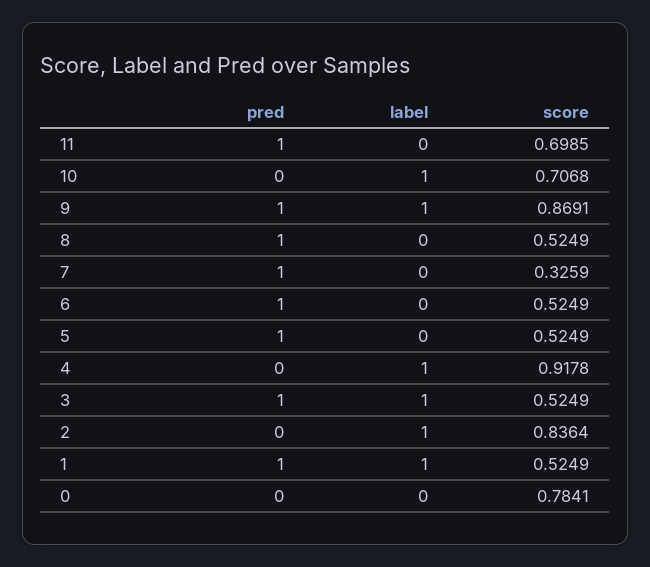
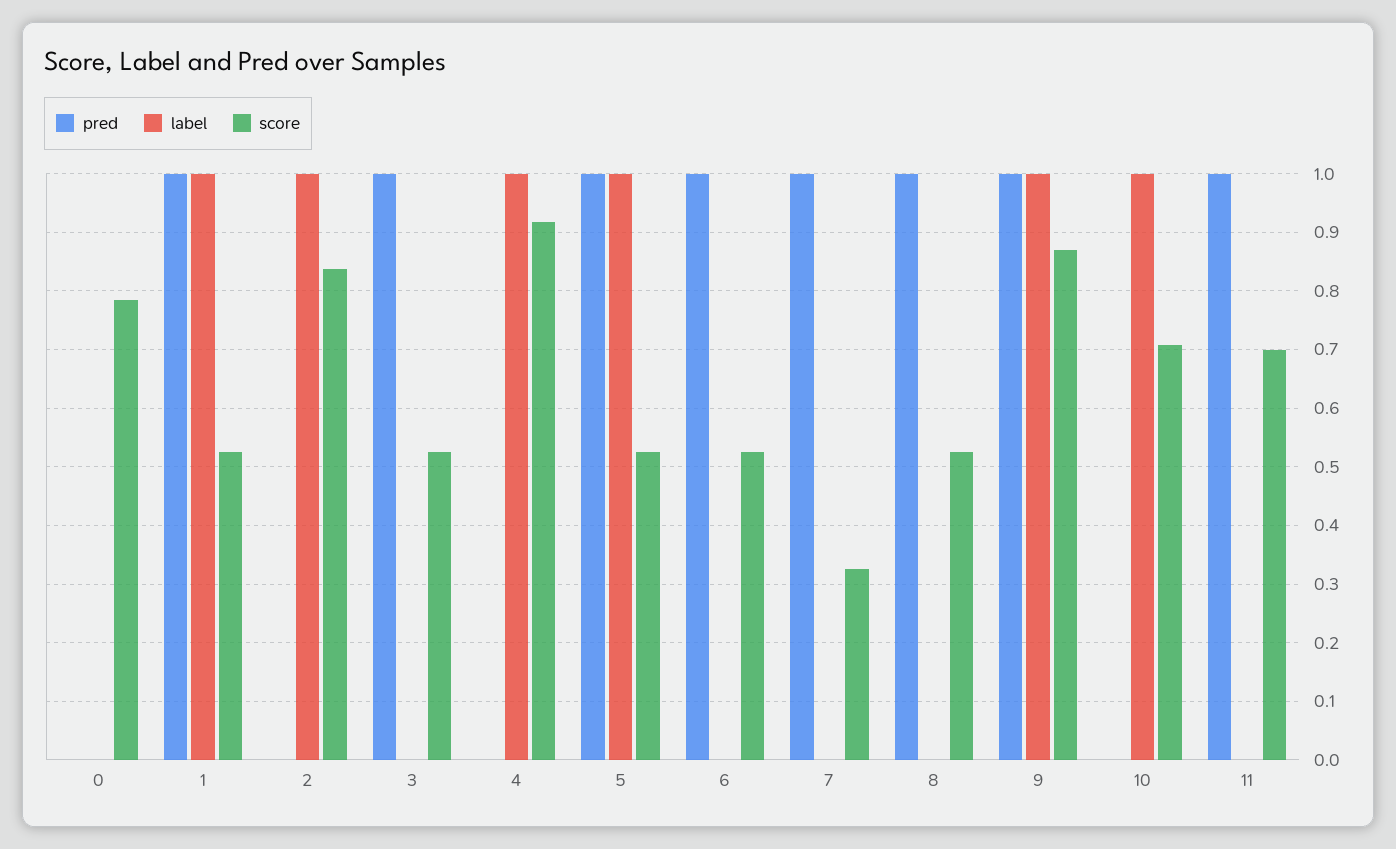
label, 5: 0 -> 1
label, 3: 1 -> 0

